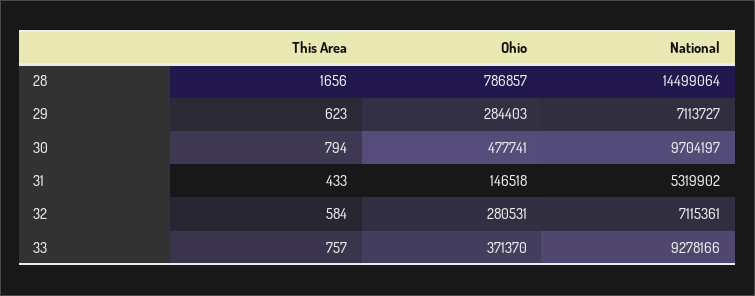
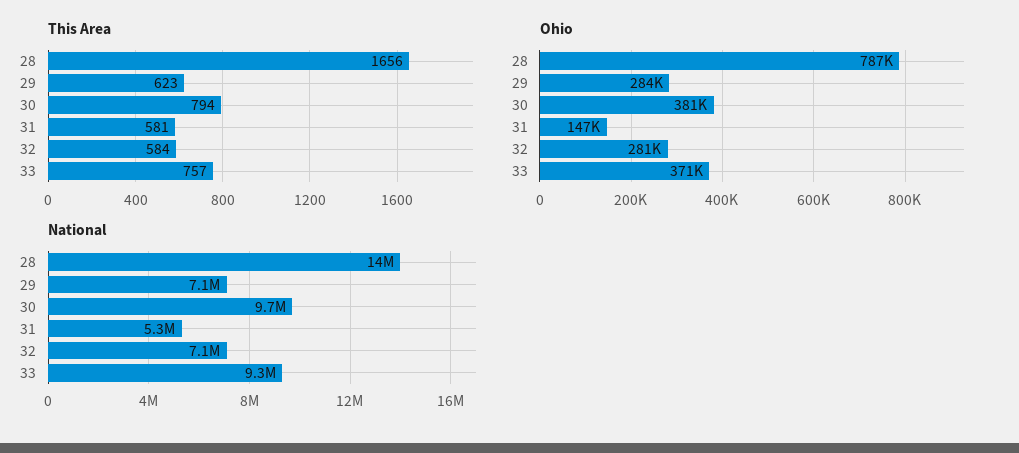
Ohio, 30: 477741 -> 381000
This Area, 31: 433 -> 581

